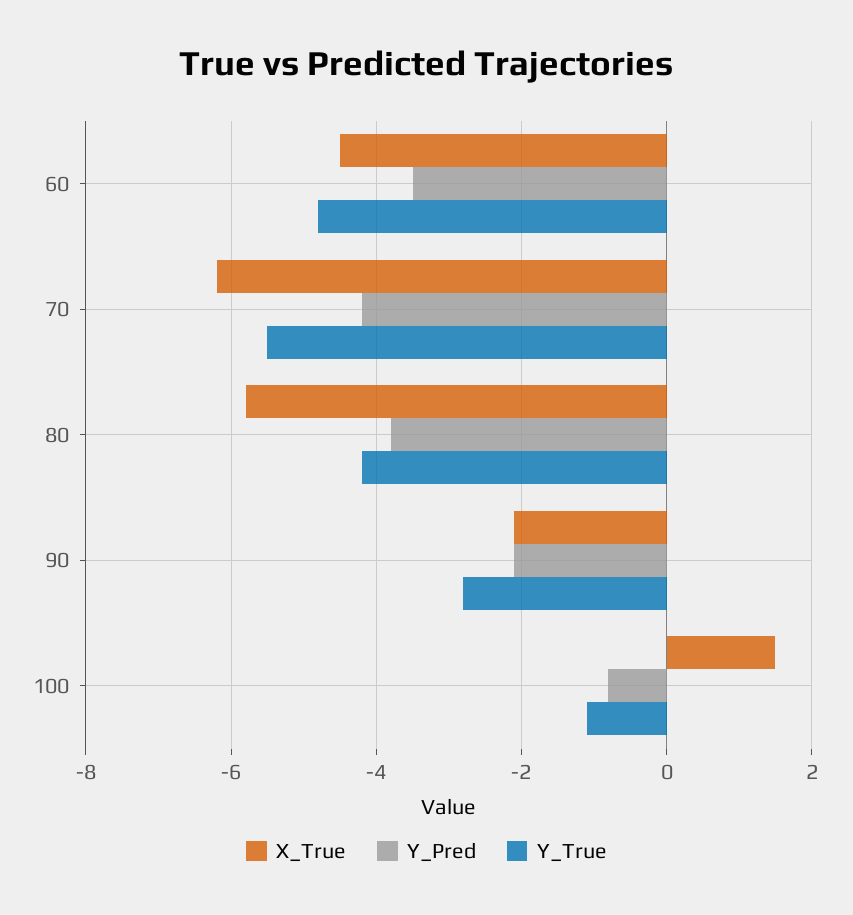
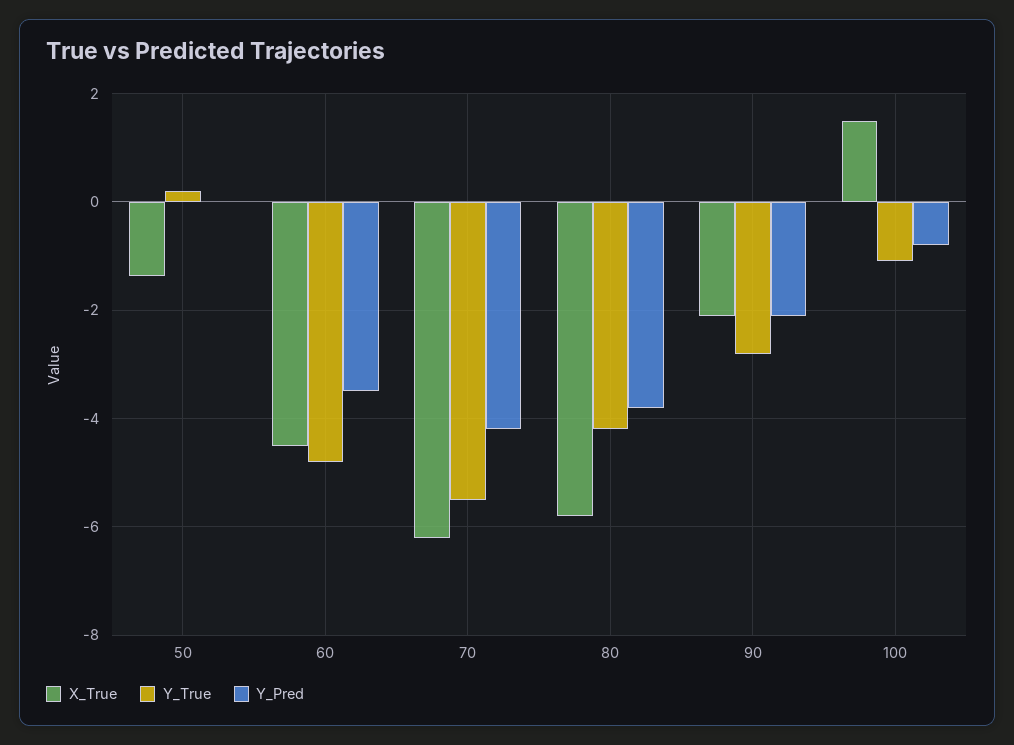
X_True, 50: none -> -1.4
Y_True, 50: none -> 0.2
Y_Pred, 50: none -> 0

